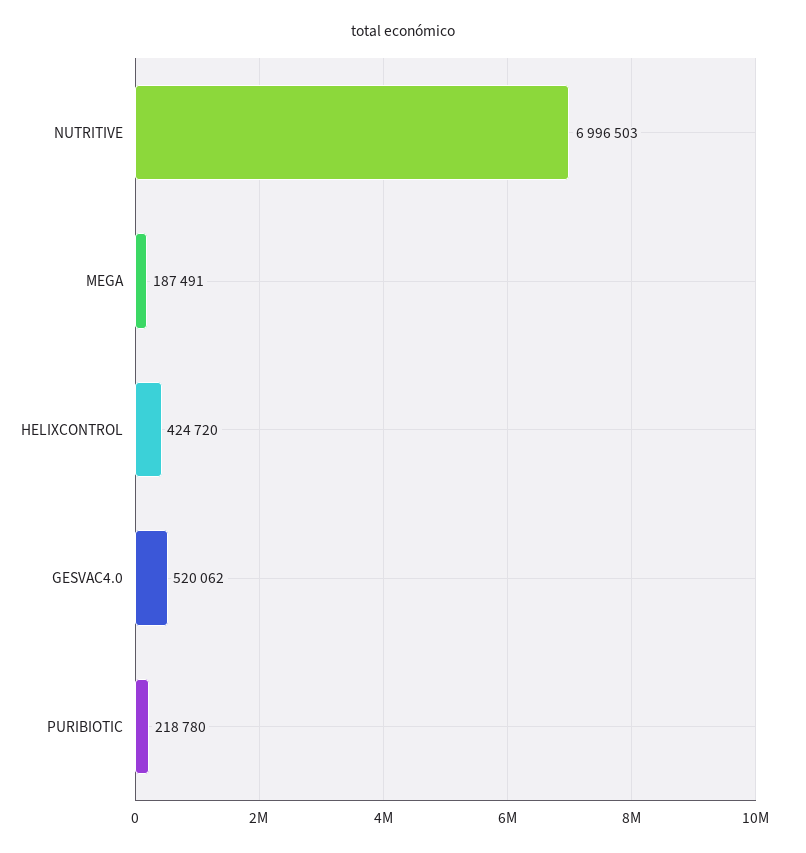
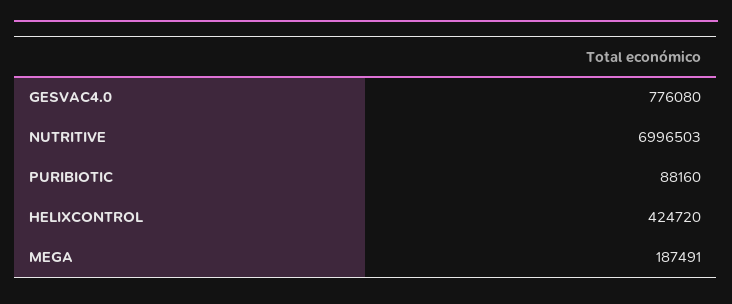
GESVAC4.0: 520062 -> 776080
PURIBIOTIC: 218780 -> 88160

